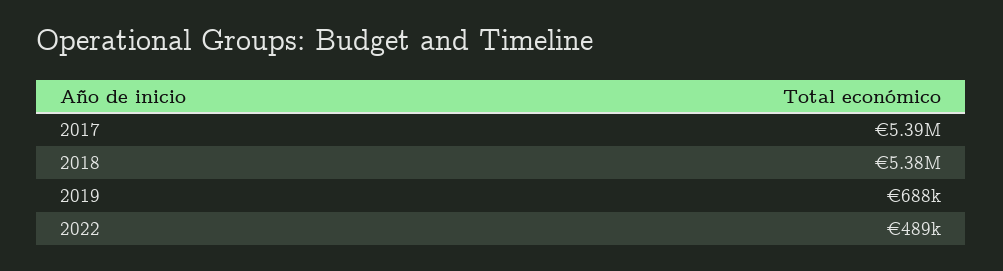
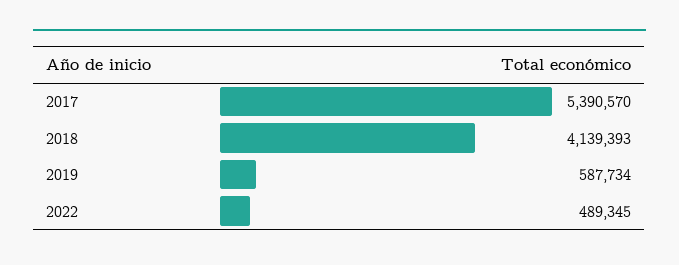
2018: 5380000 -> 4139393
2019: 688000 -> 587734

